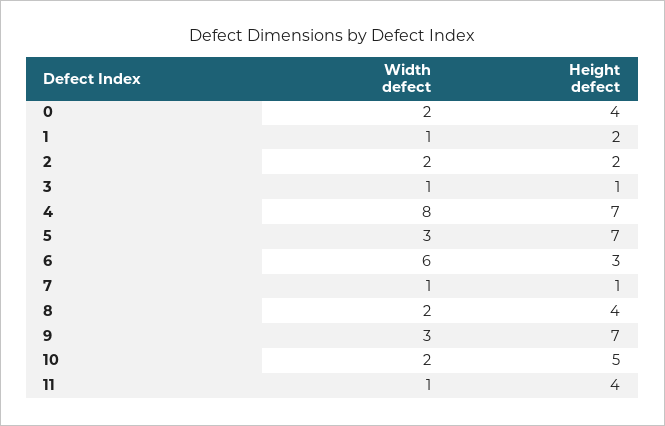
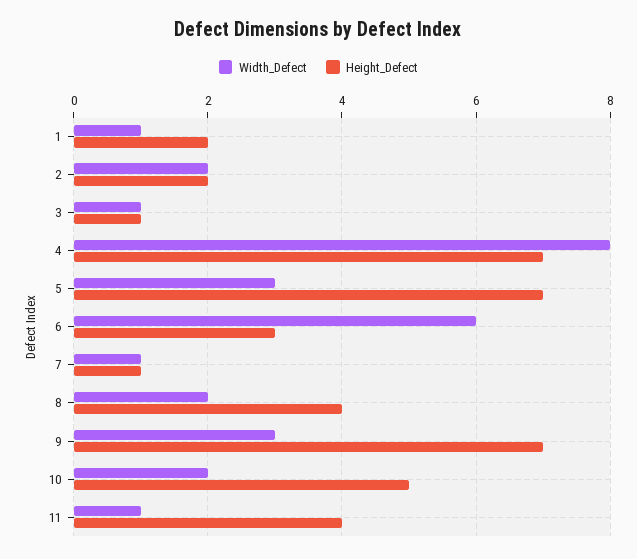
Width defect, 0: 2 -> none
Height defect, 0: 4 -> none

